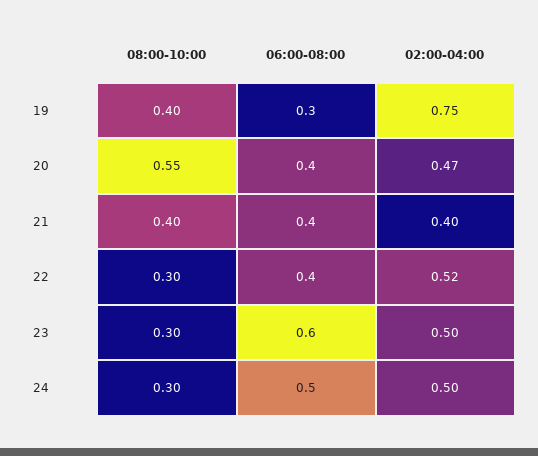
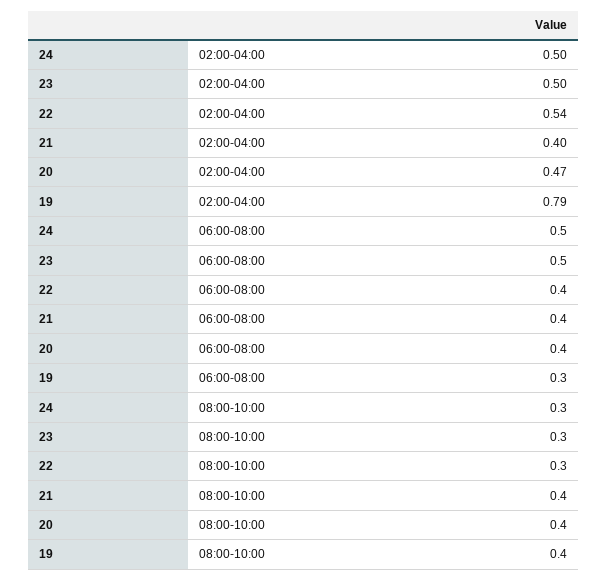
02:00-04:00, 19: 0.75 -> 0.79
08:00-10:00, 20: 0.55 -> 0.4
02:00-04:00, 22: 0.52 -> 0.54
06:00-08:00, 23: 0.6 -> 0.5

